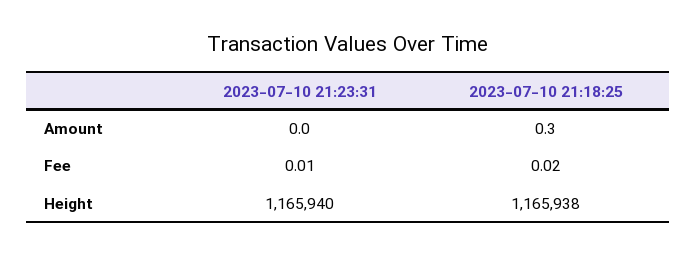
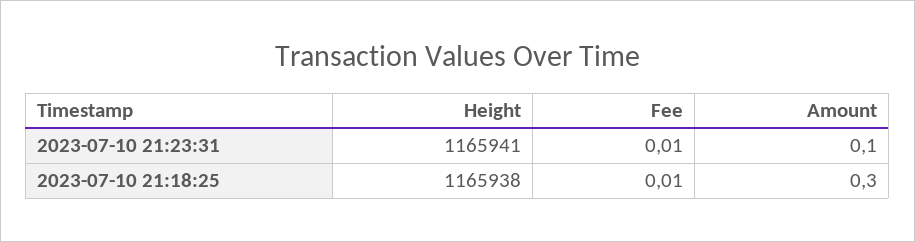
2023-07-10 21:23:31, Amount: 0 -> 0.1
2023-07-10 21:18:25, Fee: 0.02 -> 0.01
2023-07-10 21:23:31, Height: 1165940 -> 1165941

